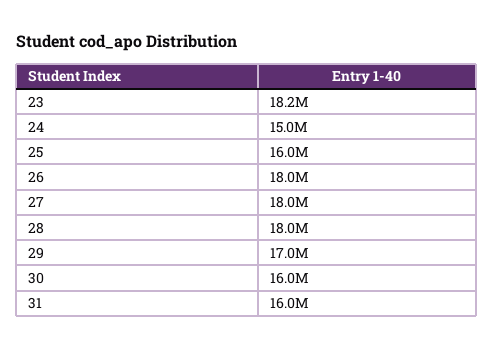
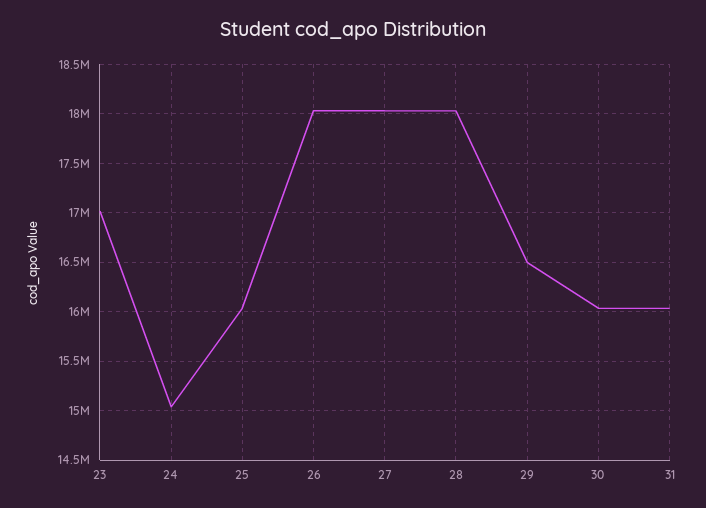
23: 18200000 -> 17000000
29: 17000000 -> 16500000

